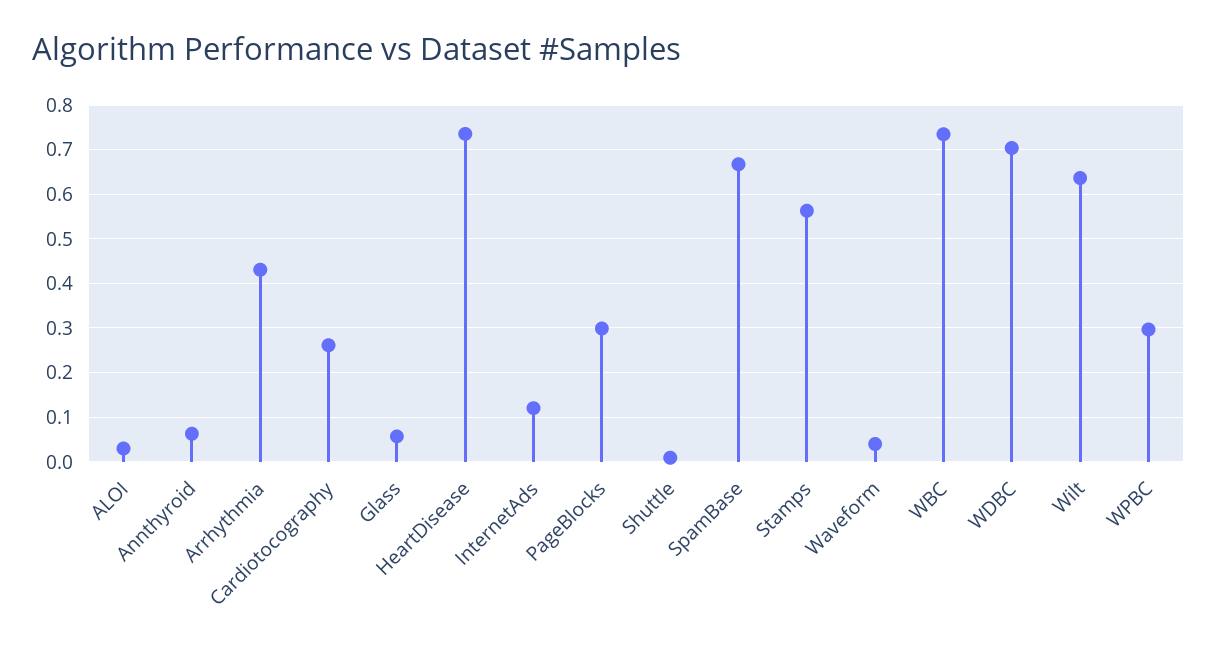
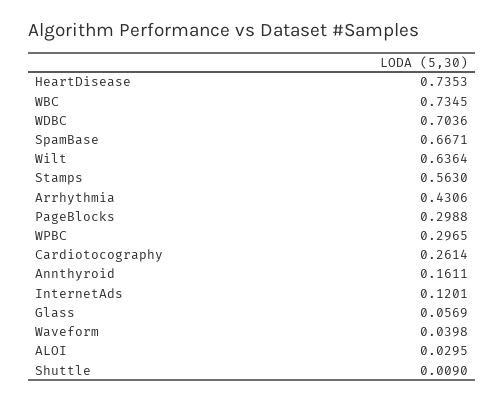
Annthyroid: 0.06 -> 0.1611

